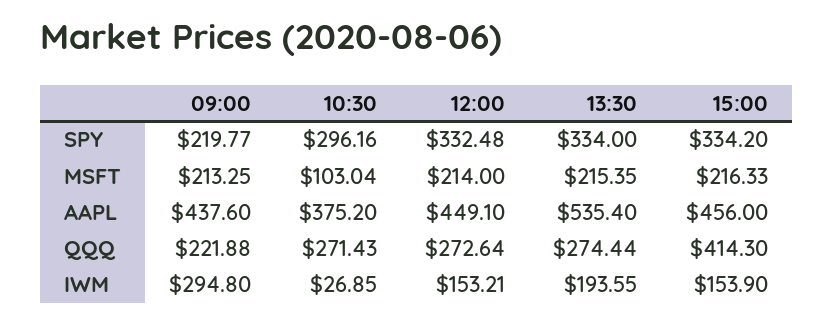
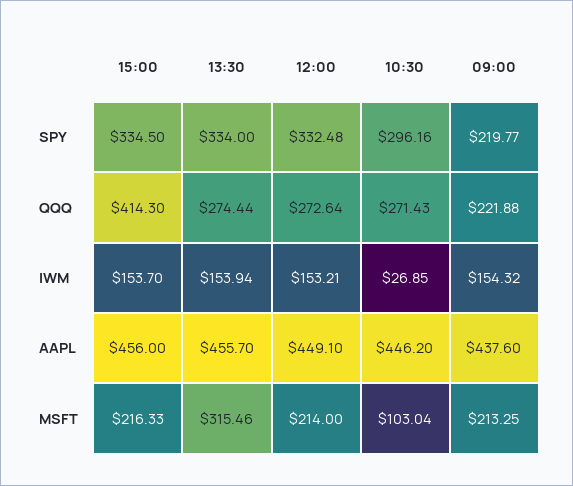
15:00, SPY: 334.2 -> 334.5
13:30, MSFT: 215.35 -> 315.46
10:30, AAPL: 375.2 -> 446.2
13:30, AAPL: 535.4 -> 455.7
09:00, IWM: 294.8 -> 154.32
13:30, IWM: 193.55 -> 153.94
15:00, IWM: 153.9 -> 153.7

